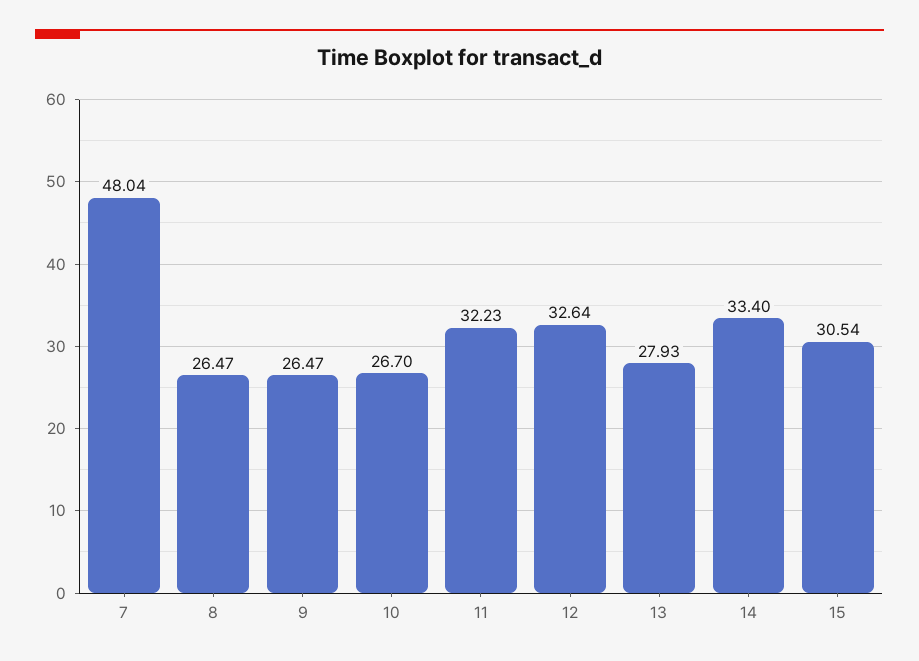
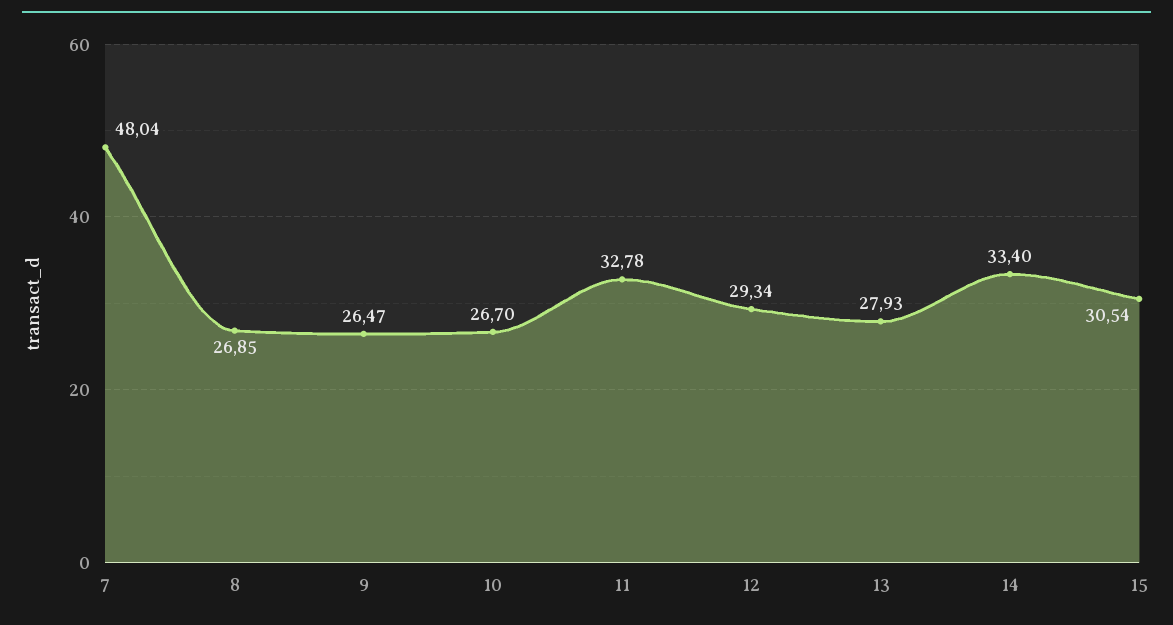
8: 26.47 -> 26.85
11: 32.23 -> 32.78
12: 32.64 -> 29.34

